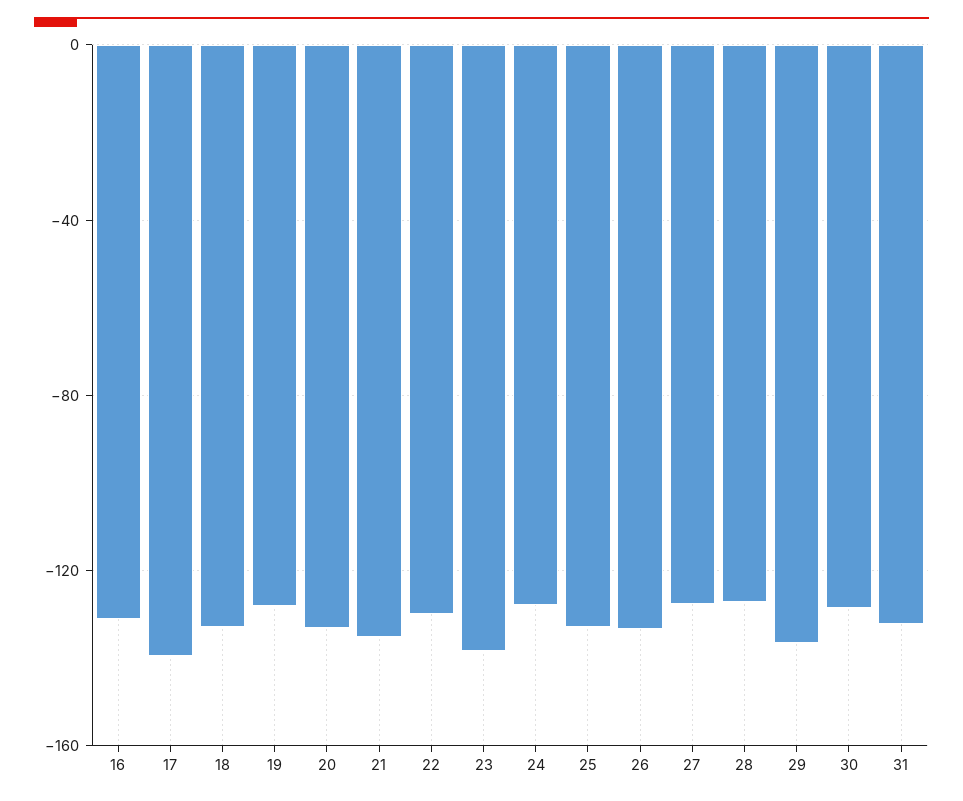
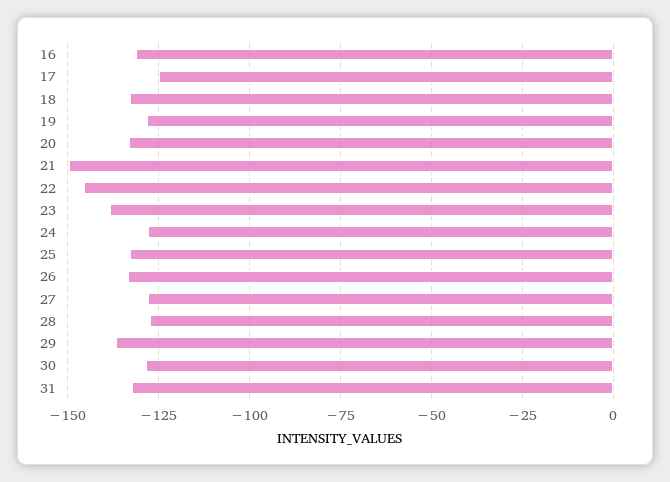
17: -140 -> -125
21: -135 -> -150
22: -130 -> -145

